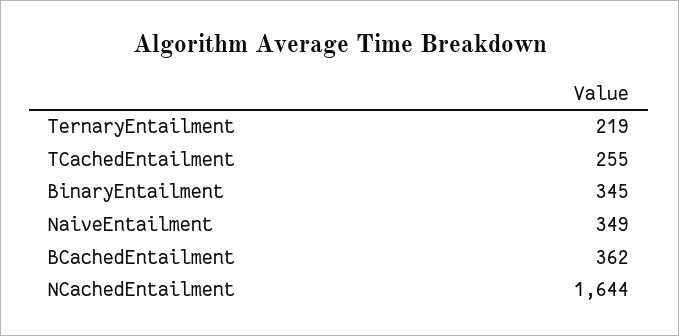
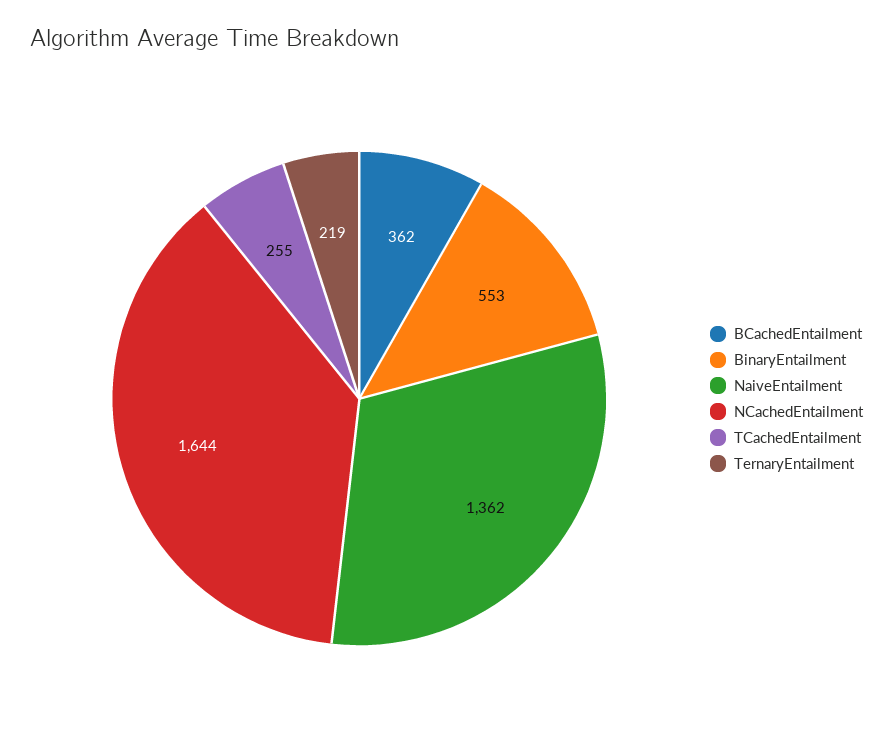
BinaryEntailment: 345 -> 553
NaiveEntailment: 349 -> 1362

